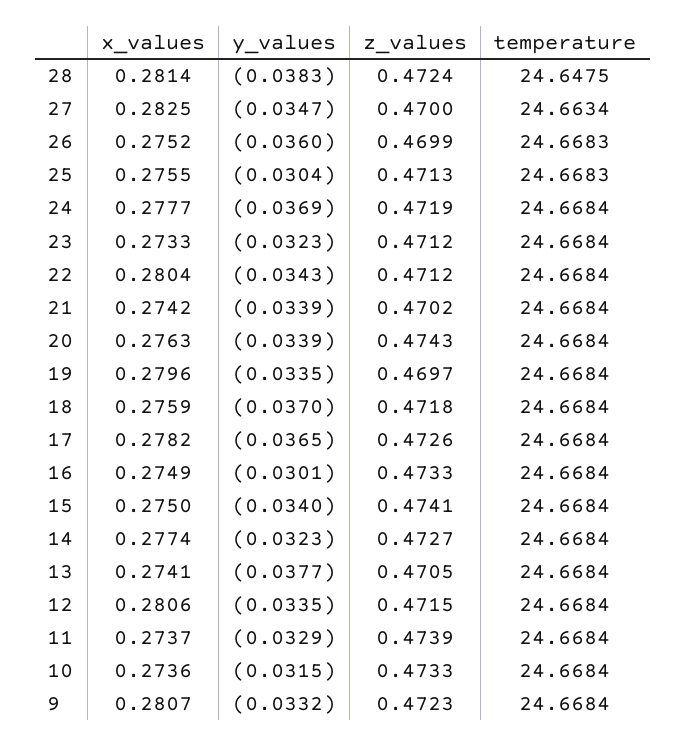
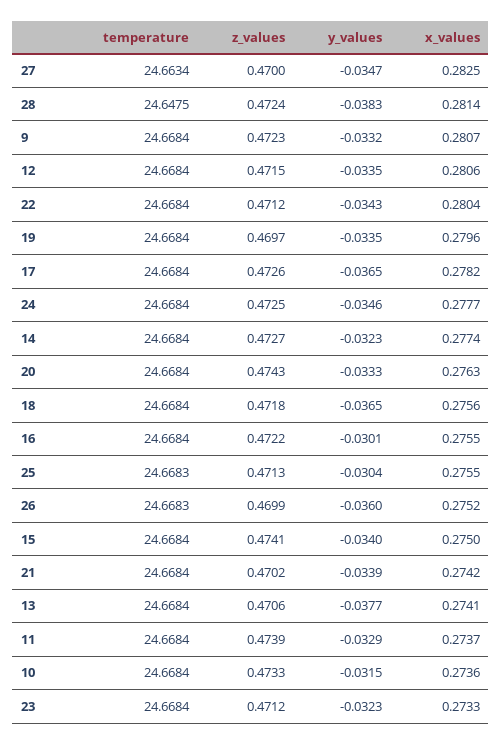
y_values, 24: -0.0369 -> -0.0346
z_values, 24: 0.4719 -> 0.4725
y_values, 20: -0.0339 -> -0.0333
x_values, 18: 0.2759 -> 0.2756
y_values, 18: -0.037 -> -0.0365
x_values, 16: 0.2749 -> 0.2755
z_values, 16: 0.4733 -> 0.4722
z_values, 13: 0.4705 -> 0.4706

